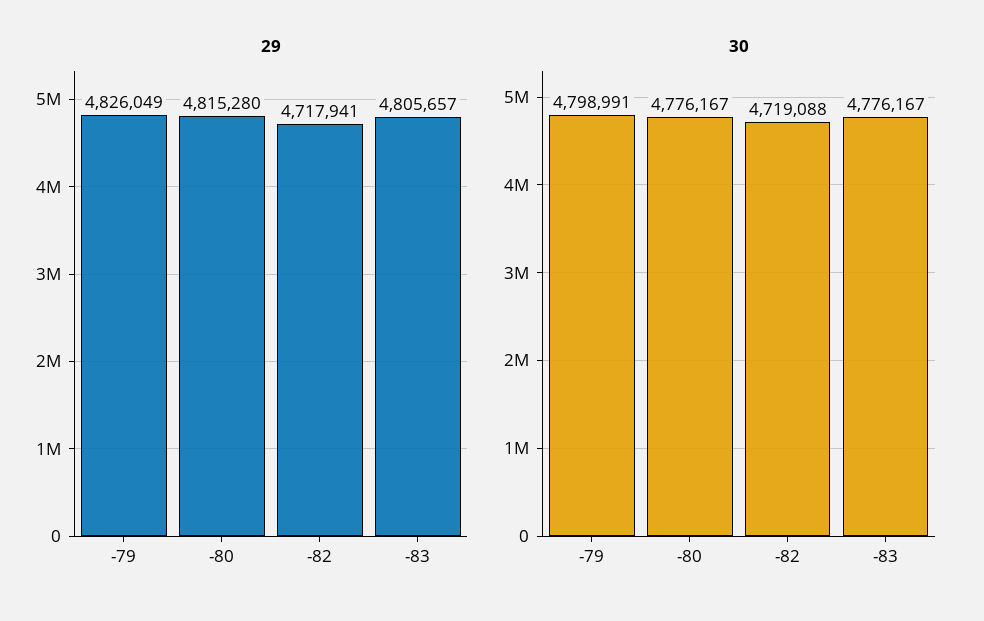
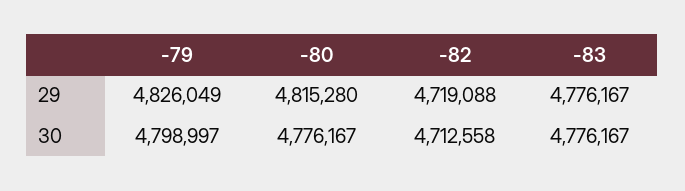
29, -82: 4717941 -> 4719088
29, -83: 4805657 -> 4776167
30, -79: 4798991 -> 4798997
30, -82: 4719088 -> 4712558

